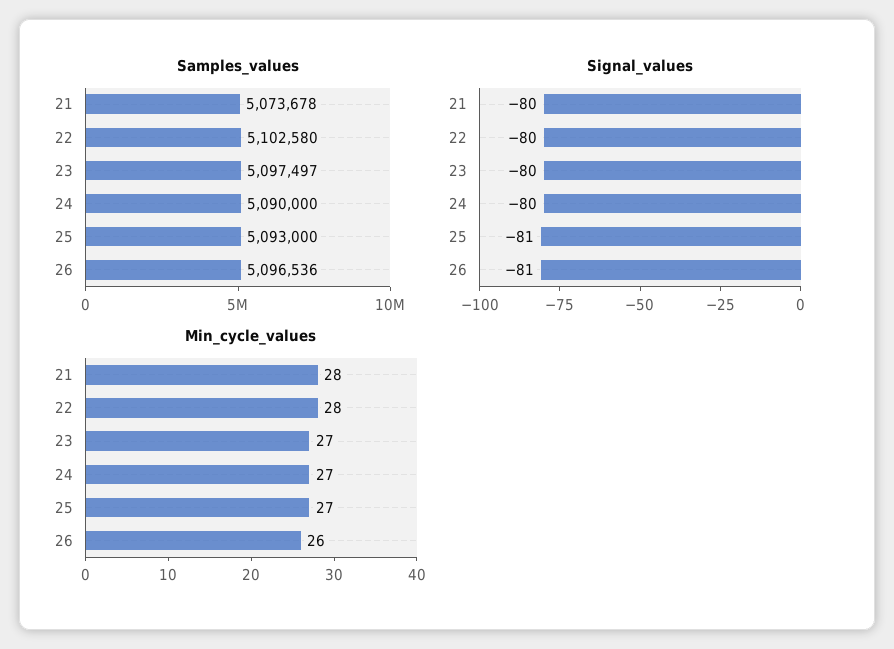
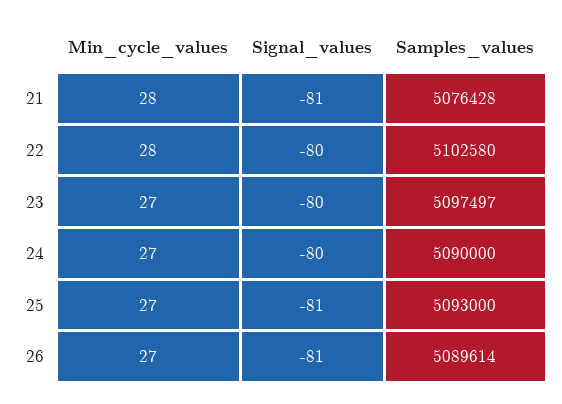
Samples_values, 21: 5073678 -> 5076428
Samples_values, 26: 5096536 -> 5089614
Signal_values, 21: -80 -> -81
Min_cycle_values, 26: 26 -> 27

